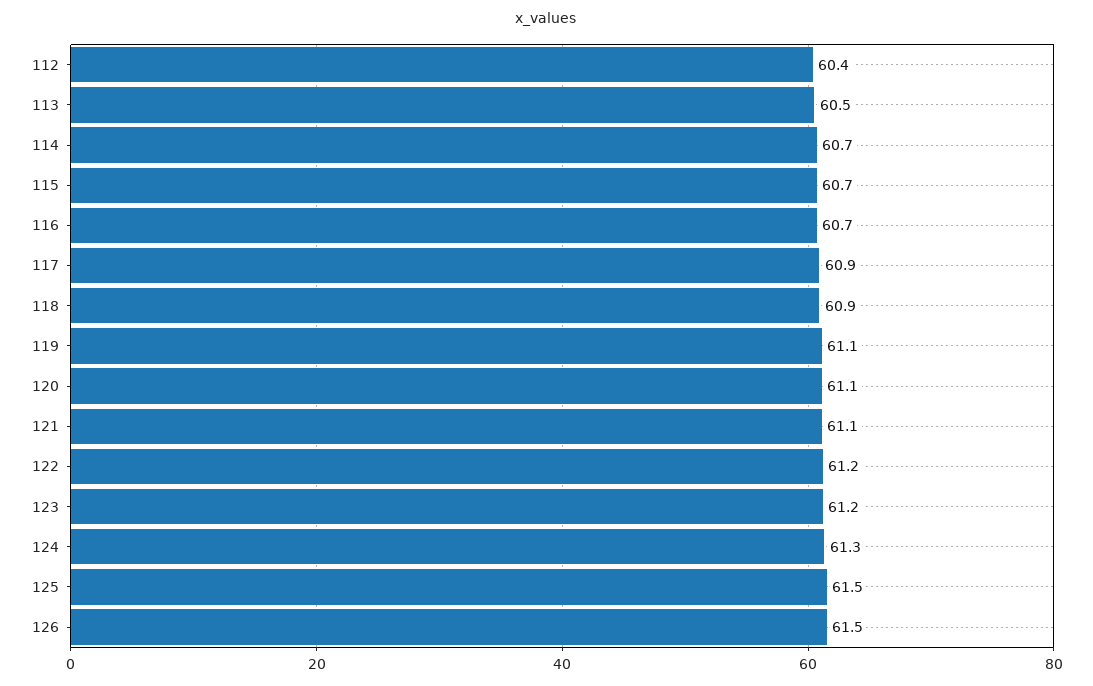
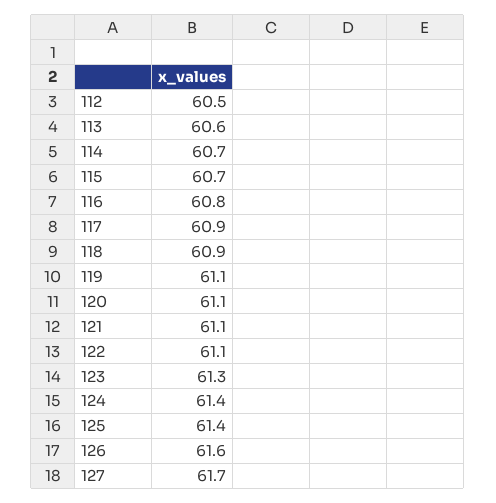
112: 60.4 -> 60.5
113: 60.5 -> 60.6
116: 60.7 -> 60.8
122: 61.2 -> 61.1
123: 61.2 -> 61.3
124: 61.3 -> 61.4
125: 61.5 -> 61.4
126: 61.5 -> 61.6
127: none -> 61.7

